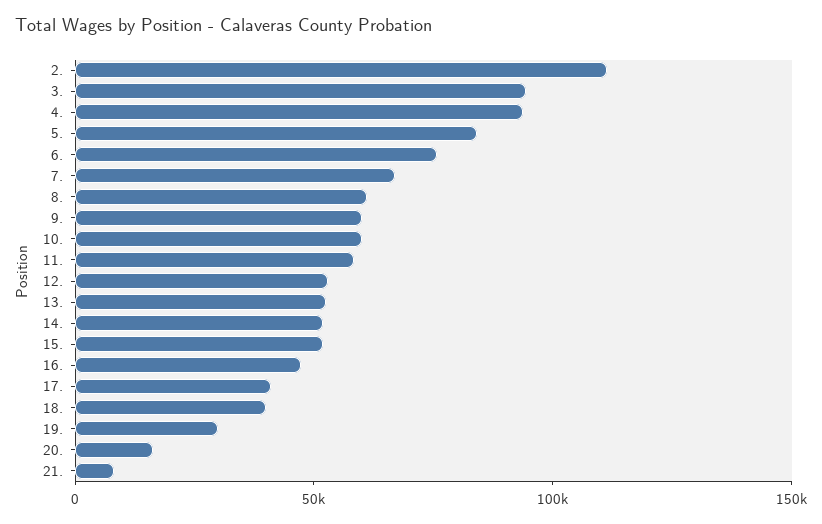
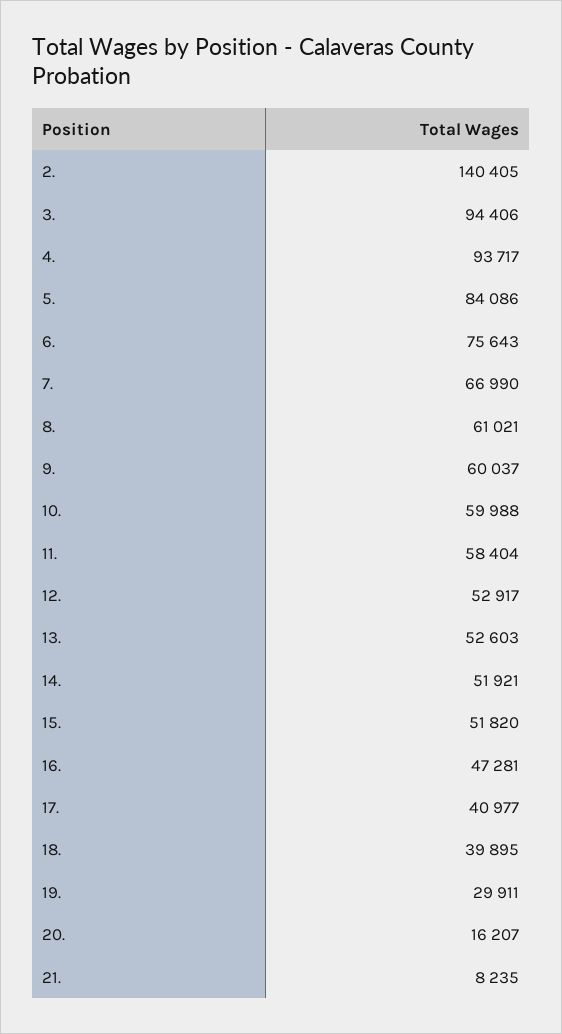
2.: 110000 -> 140405

